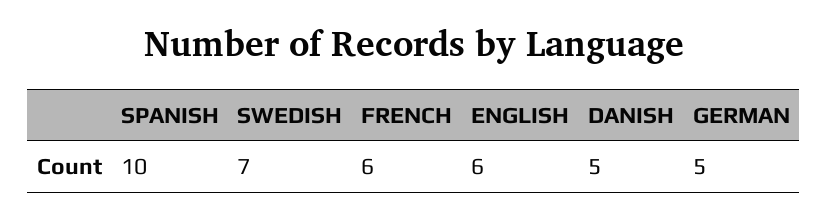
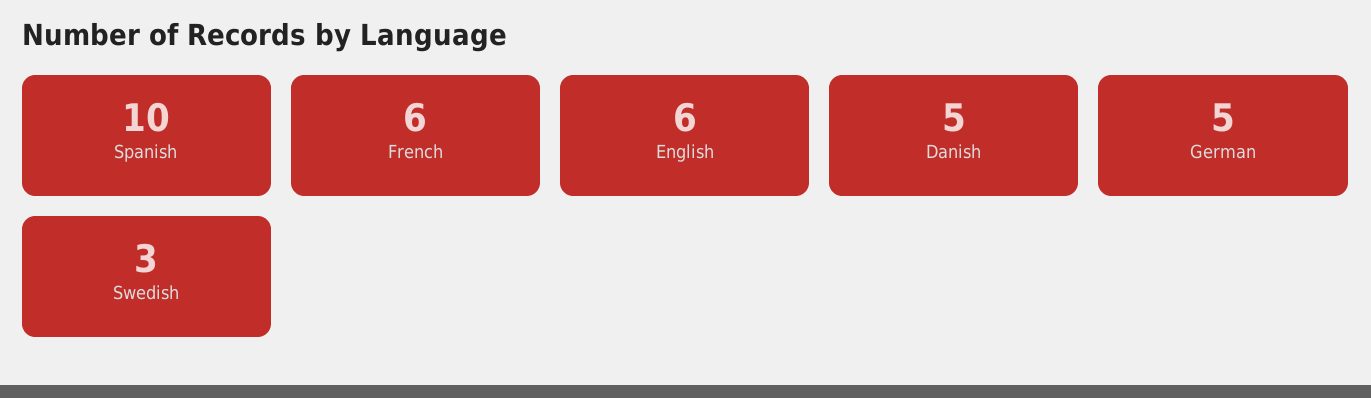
SWEDISH: 7 -> 3

